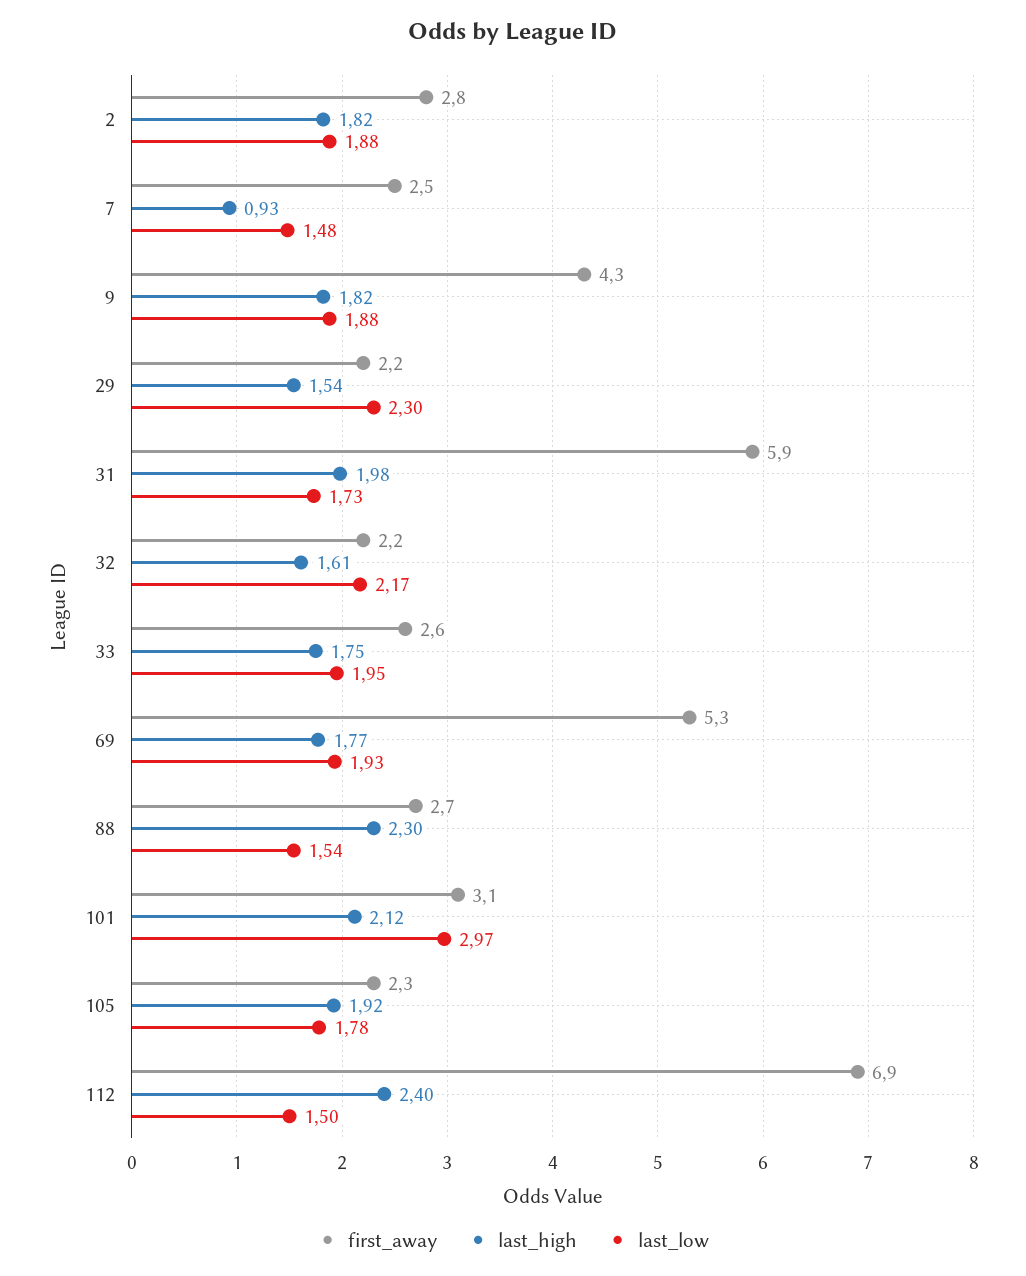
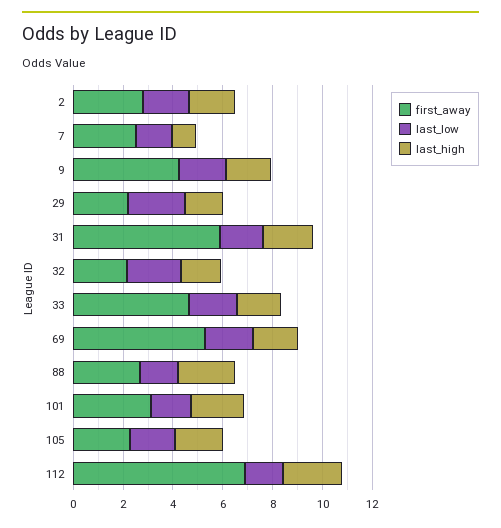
first_away, 33: 2.6 -> 4.5
last_low, 101: 2.97 -> 1.5

